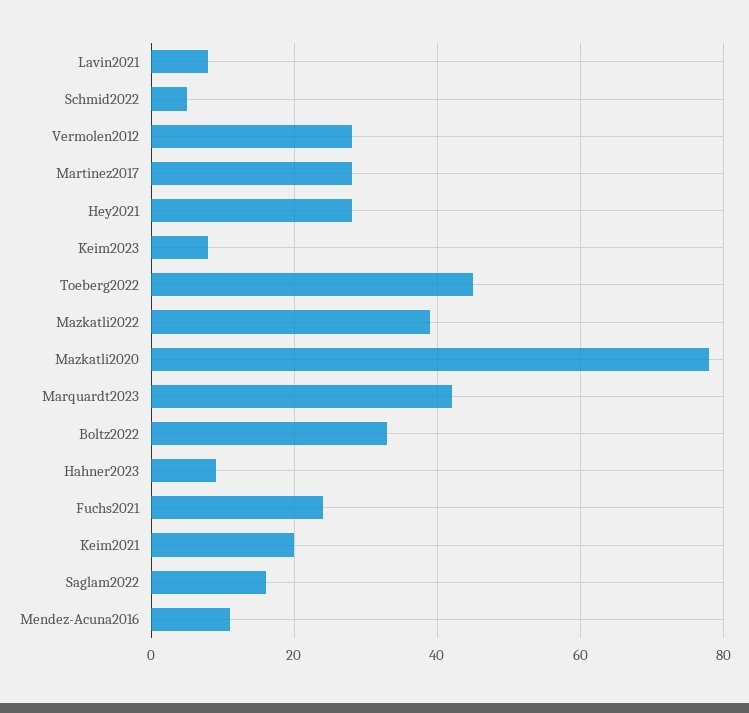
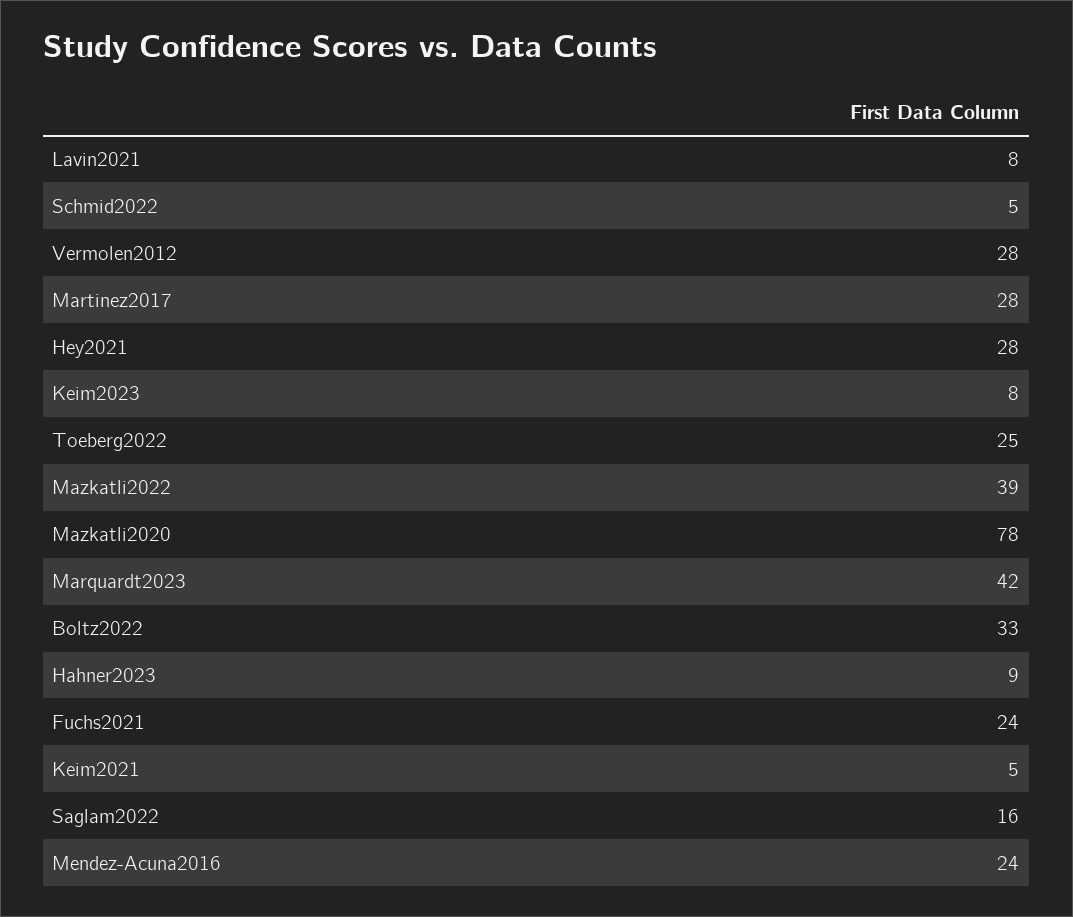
Toeberg2022: 45 -> 25
Keim2021: 20 -> 5
Mendez-Acuna2016: 10 -> 24

